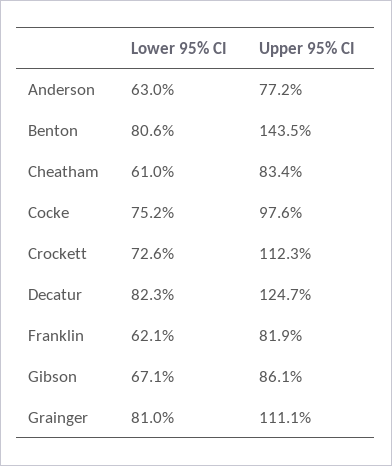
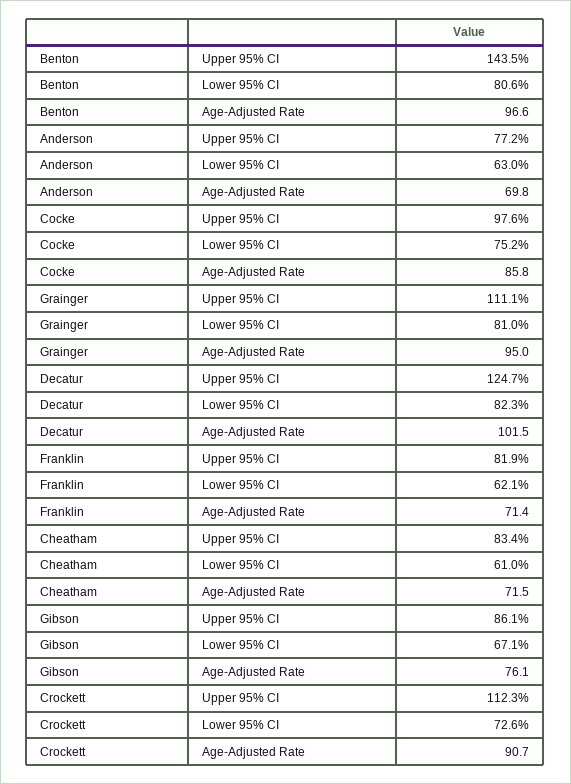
Age-Adjusted Rate, Benton: none -> 96.6
Age-Adjusted Rate, Anderson: none -> 69.8
Age-Adjusted Rate, Cocke: none -> 85.8
Age-Adjusted Rate, Grainger: none -> 95
Age-Adjusted Rate, Decatur: none -> 101.5
Age-Adjusted Rate, Franklin: none -> 71.4
Age-Adjusted Rate, Cheatham: none -> 71.5
Age-Adjusted Rate, Gibson: none -> 76.1
Age-Adjusted Rate, Crockett: none -> 90.7

